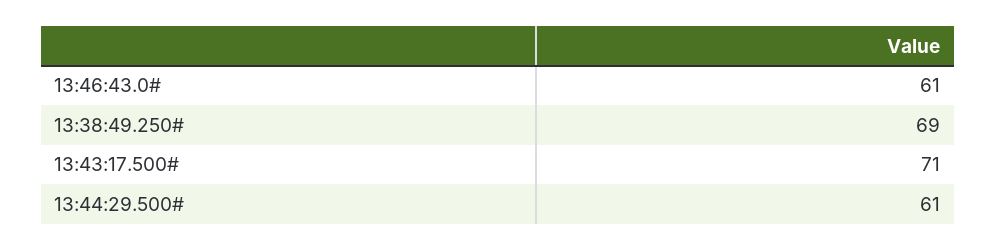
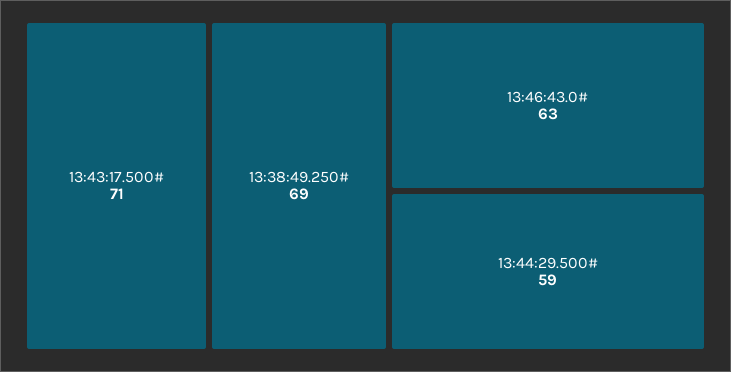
13:46:43.0#: 61 -> 63
13:44:29.500#: 61 -> 59

